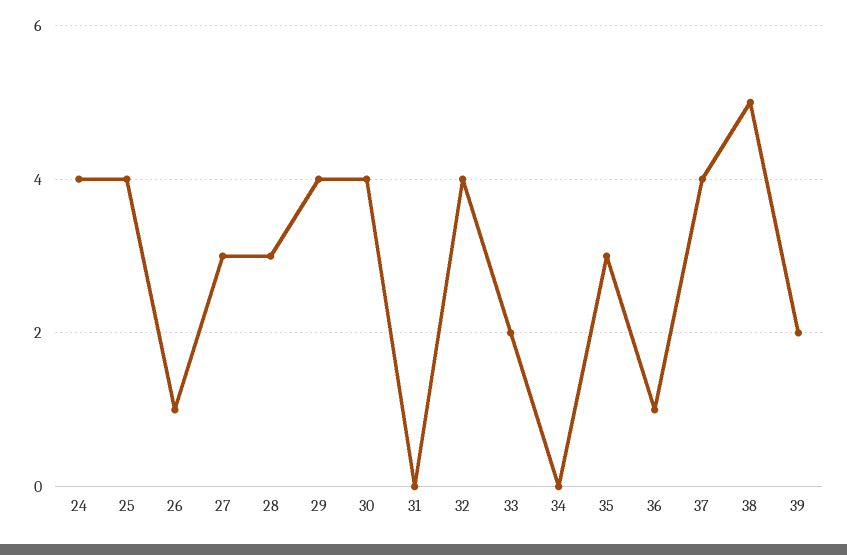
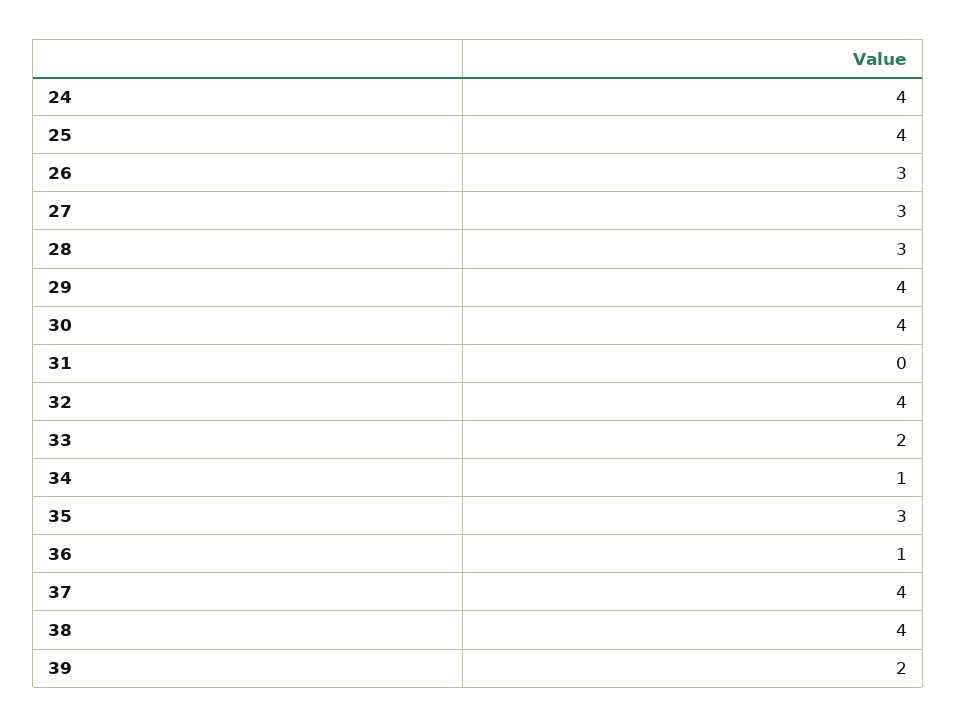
26: 1 -> 3
34: 0 -> 1
38: 5 -> 4

